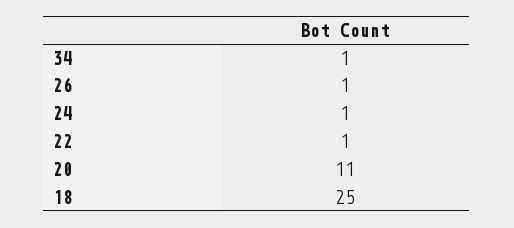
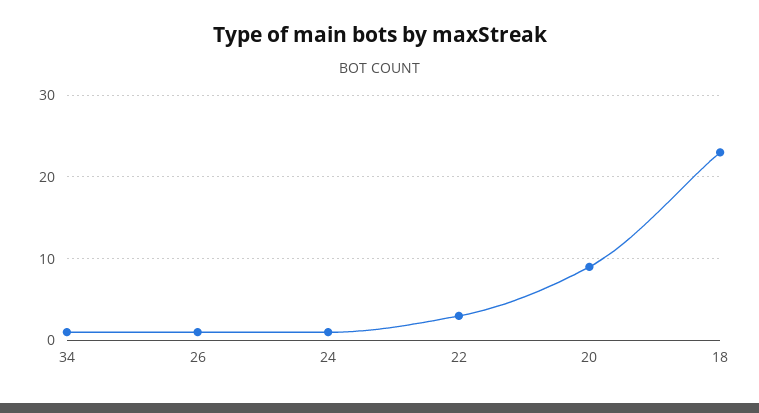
22: 1 -> 3
20: 11 -> 9
18: 25 -> 23

